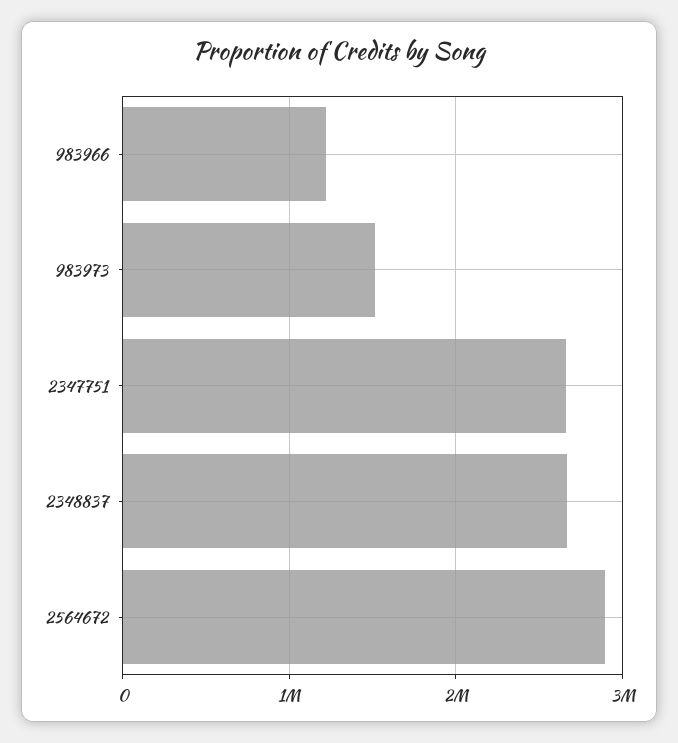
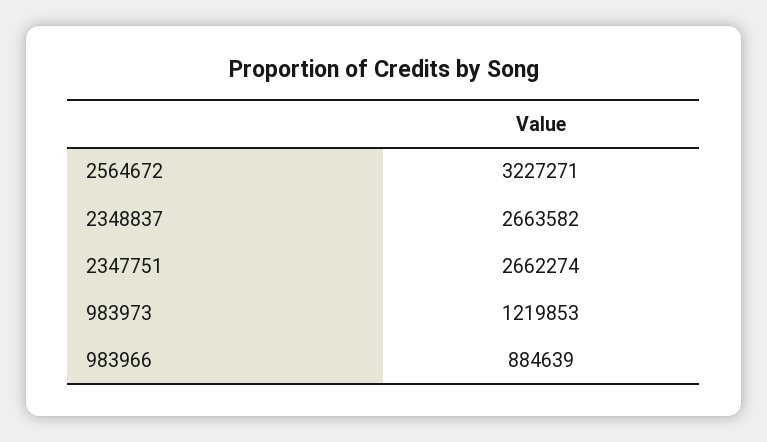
983966: 1200000 -> 884639
983973: 1500000 -> 1219853
2564672: 2900000 -> 3227271

